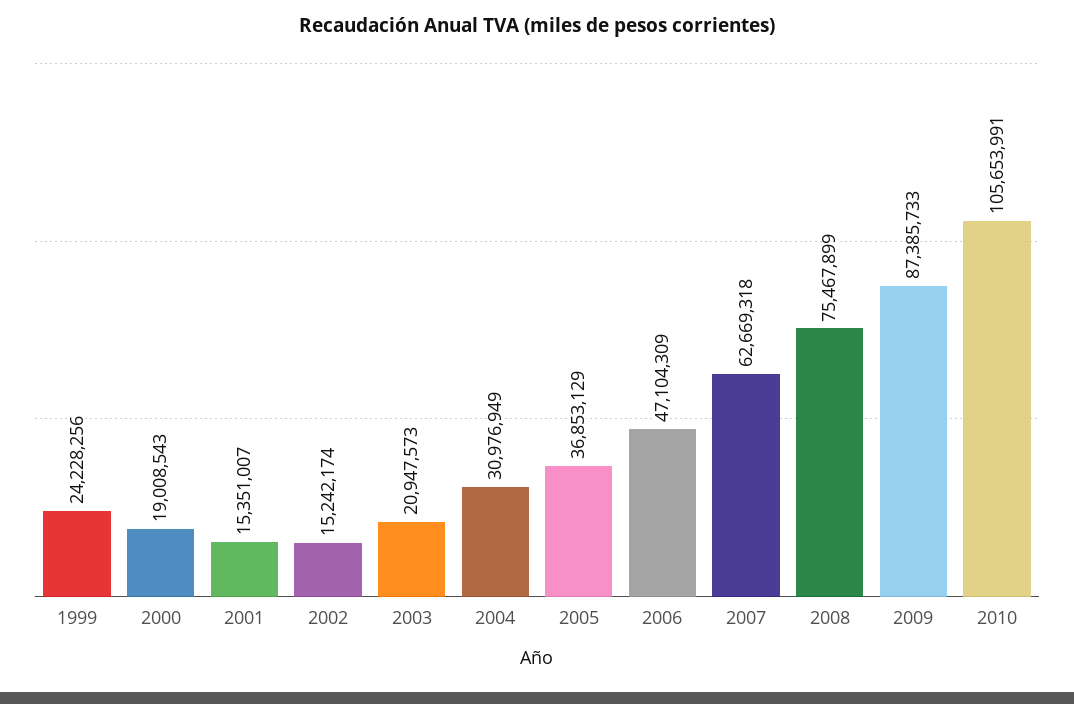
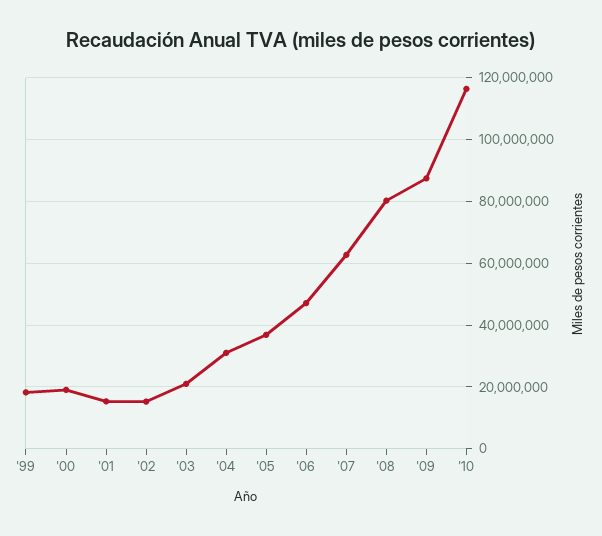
1999: 24228256 -> 18000000
2008: 75467899 -> 80000000
2010: 105653991 -> 116000000

